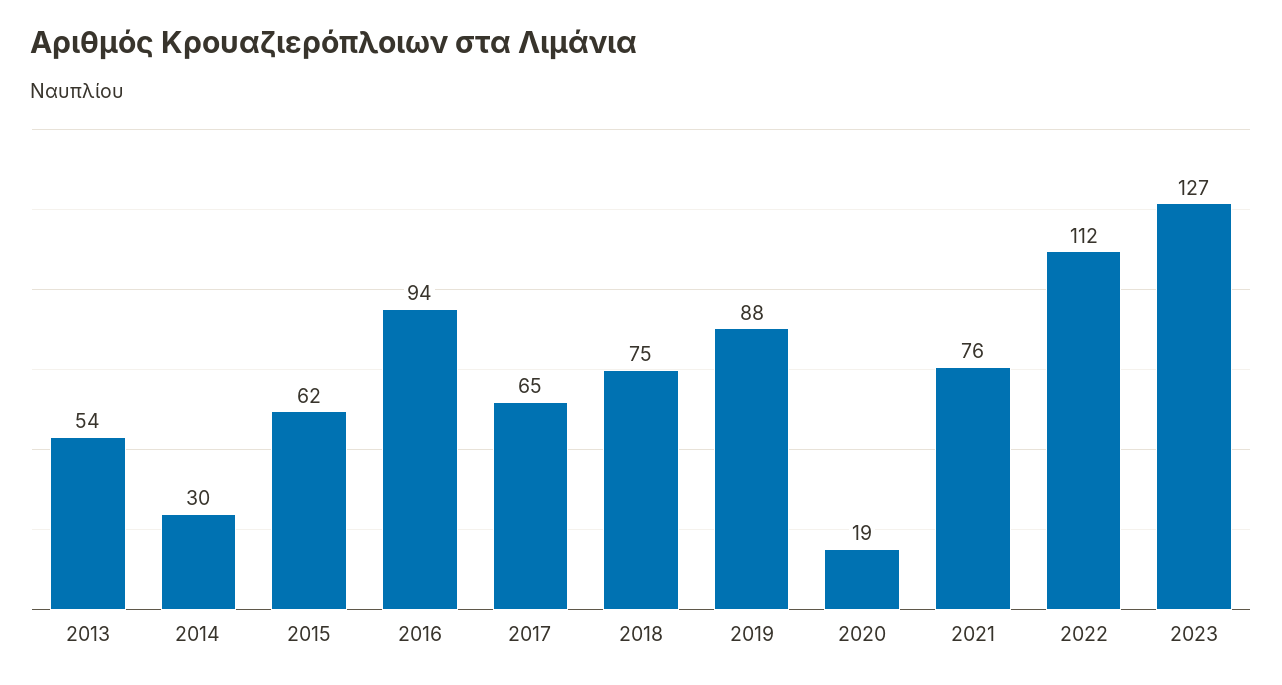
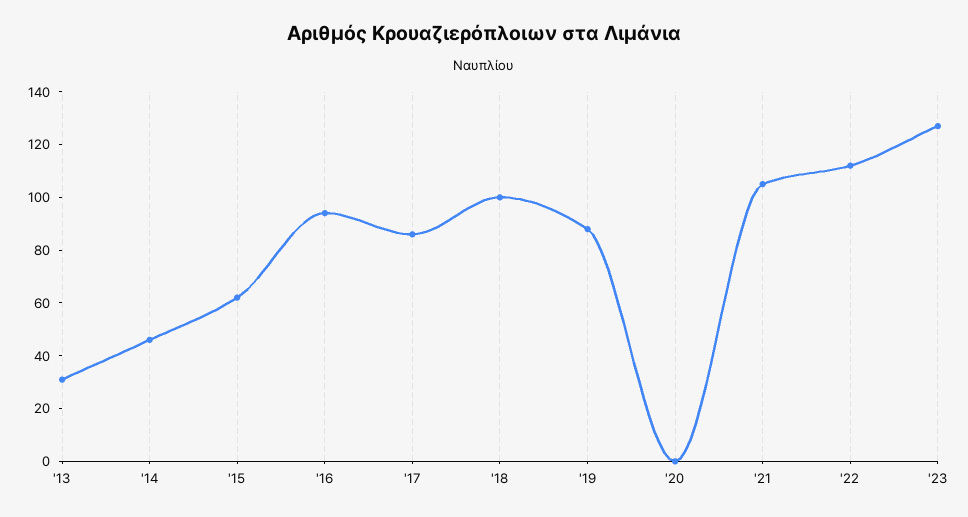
2013: 54 -> 30
2014: 30 -> 45
2017: 65 -> 85
2018: 75 -> 100
2020: 19 -> 0
2021: 76 -> 105

